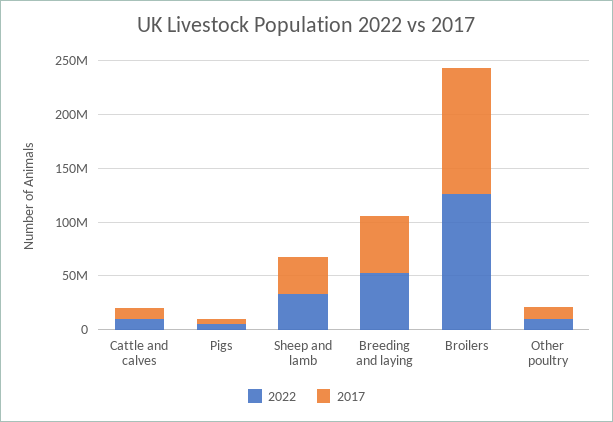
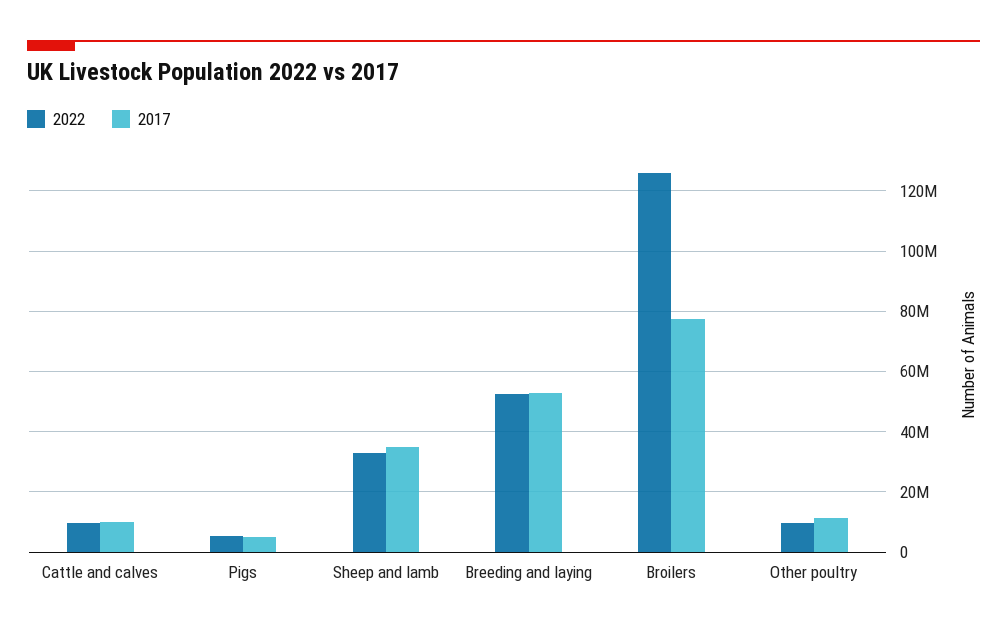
2017, Broilers: 120000000 -> 78000000

